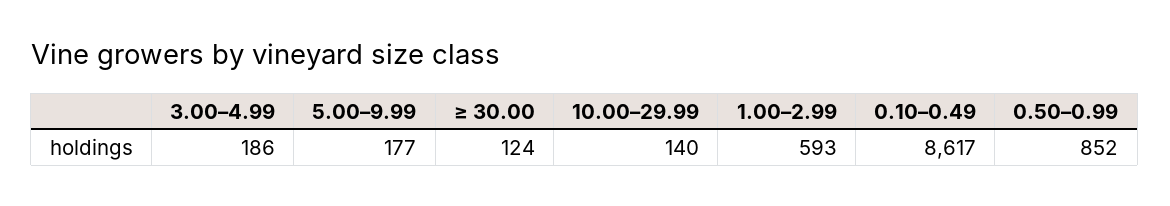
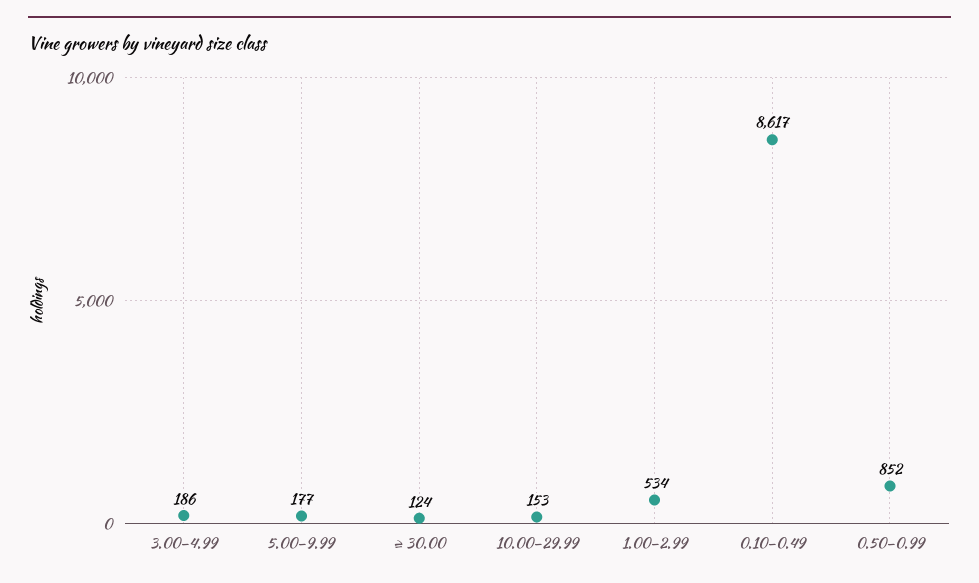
10.00–29.99: 140 -> 153
1.00–2.99: 593 -> 534

